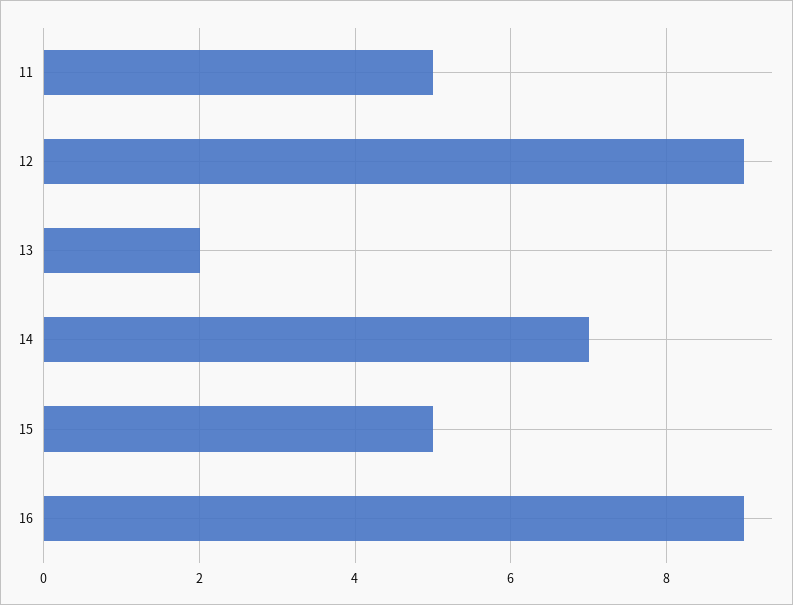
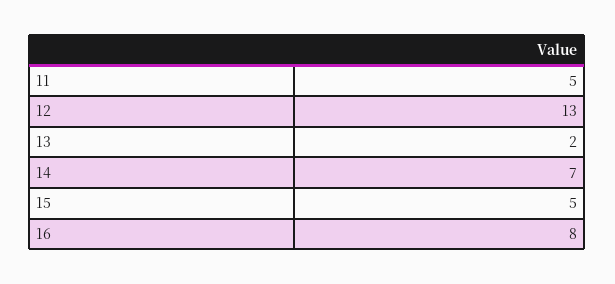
12: 9 -> 13
16: 9 -> 8

